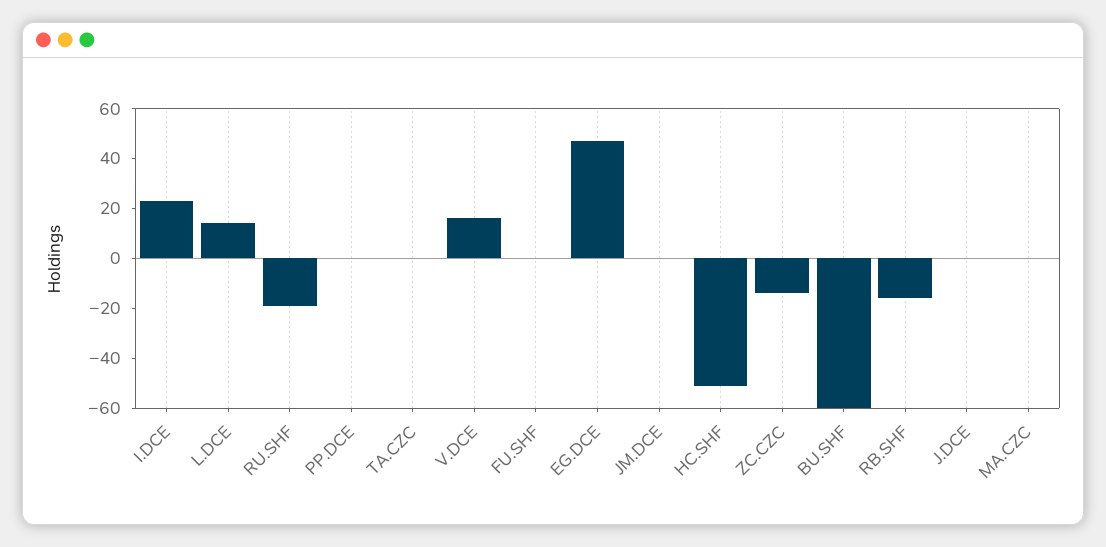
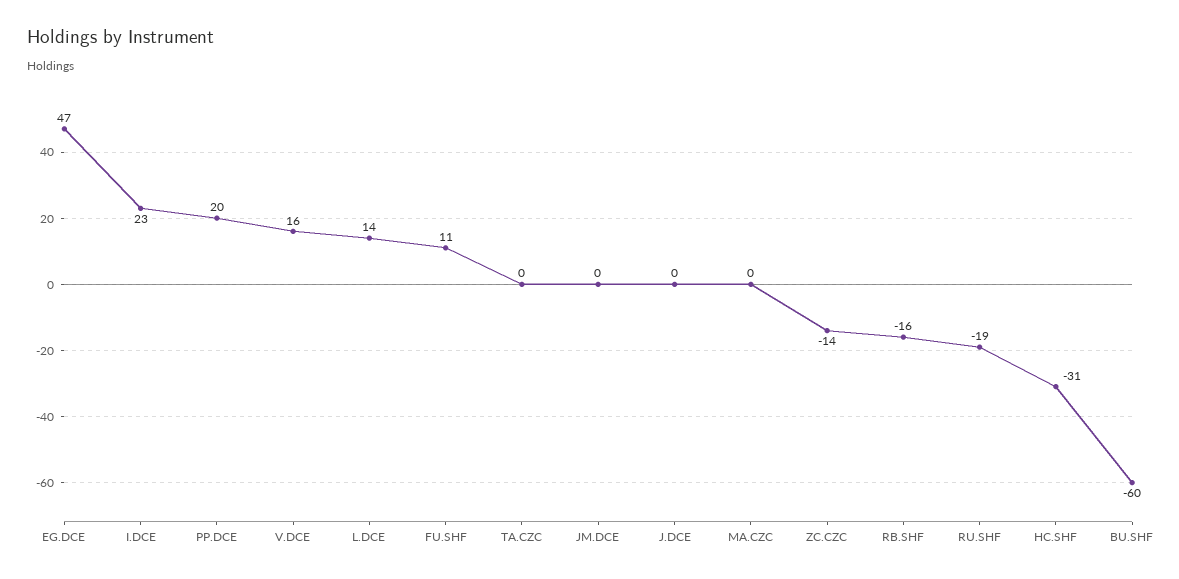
PP.DCE: 0 -> 20
FU.SHF: 0 -> 11
HC.SHF: -50 -> -31

